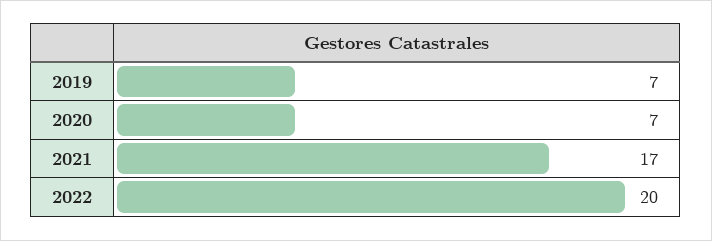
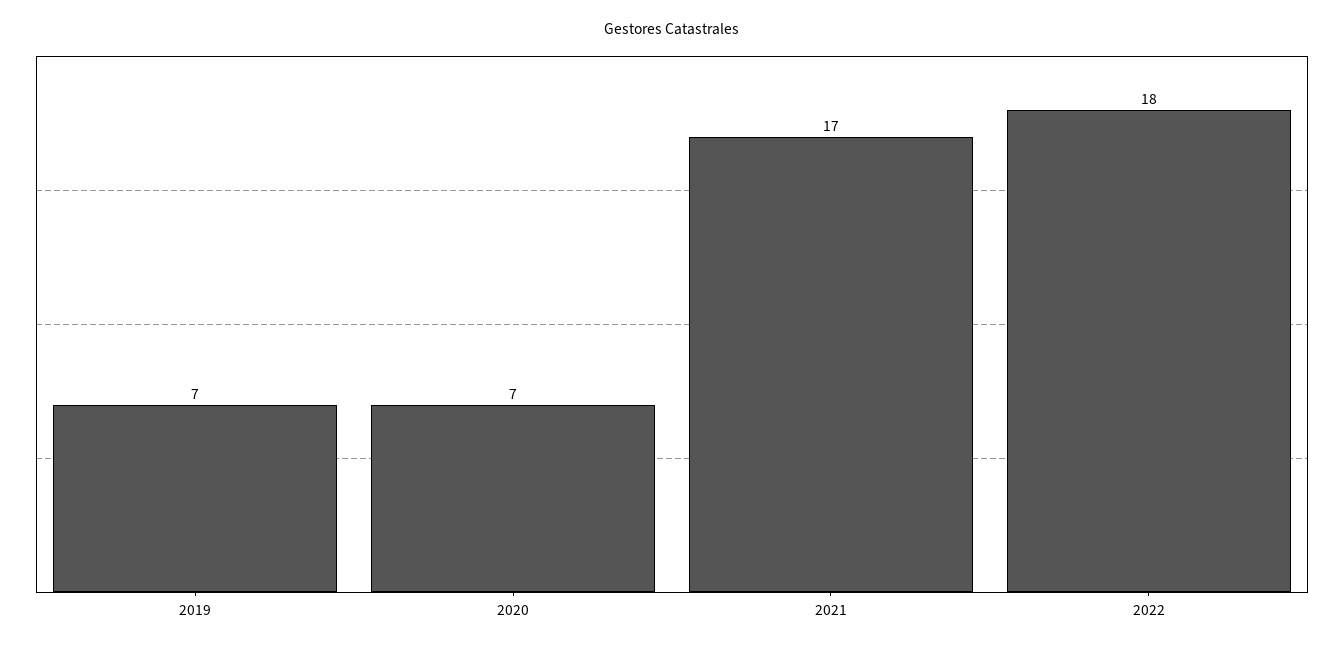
2022: 20 -> 18

